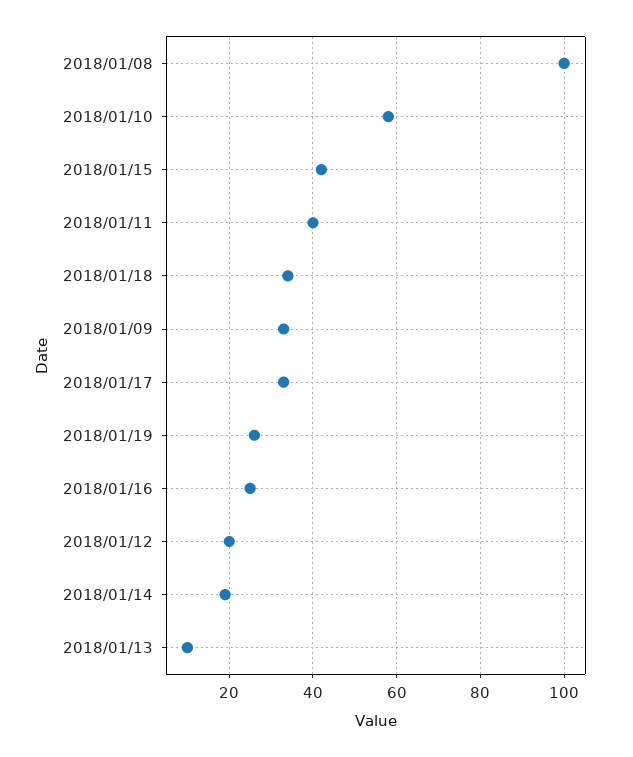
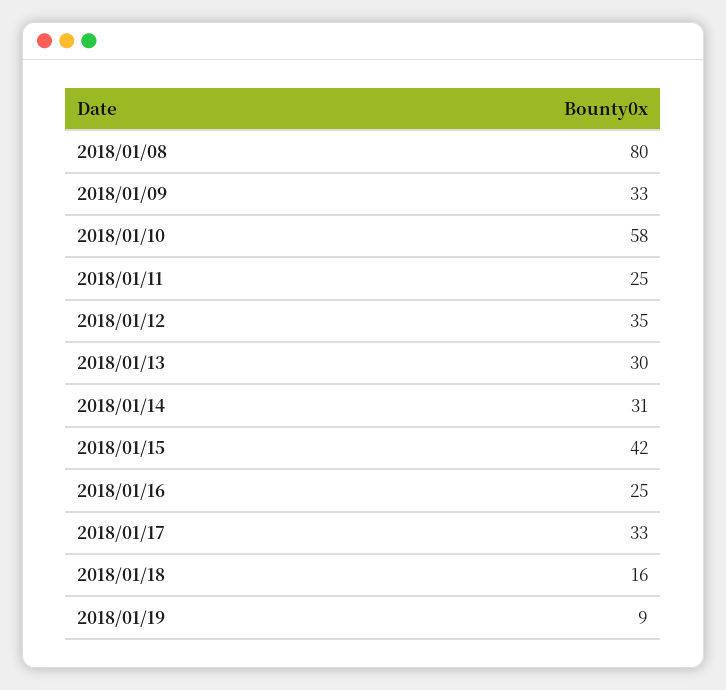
2018/01/08: 100 -> 80
2018/01/11: 40 -> 25
2018/01/18: 35 -> 16
2018/01/19: 25 -> 9
2018/01/12: 20 -> 35
2018/01/14: 20 -> 31
2018/01/13: 10 -> 30

